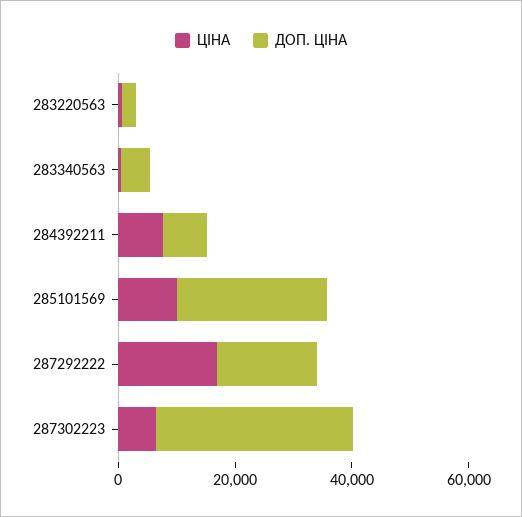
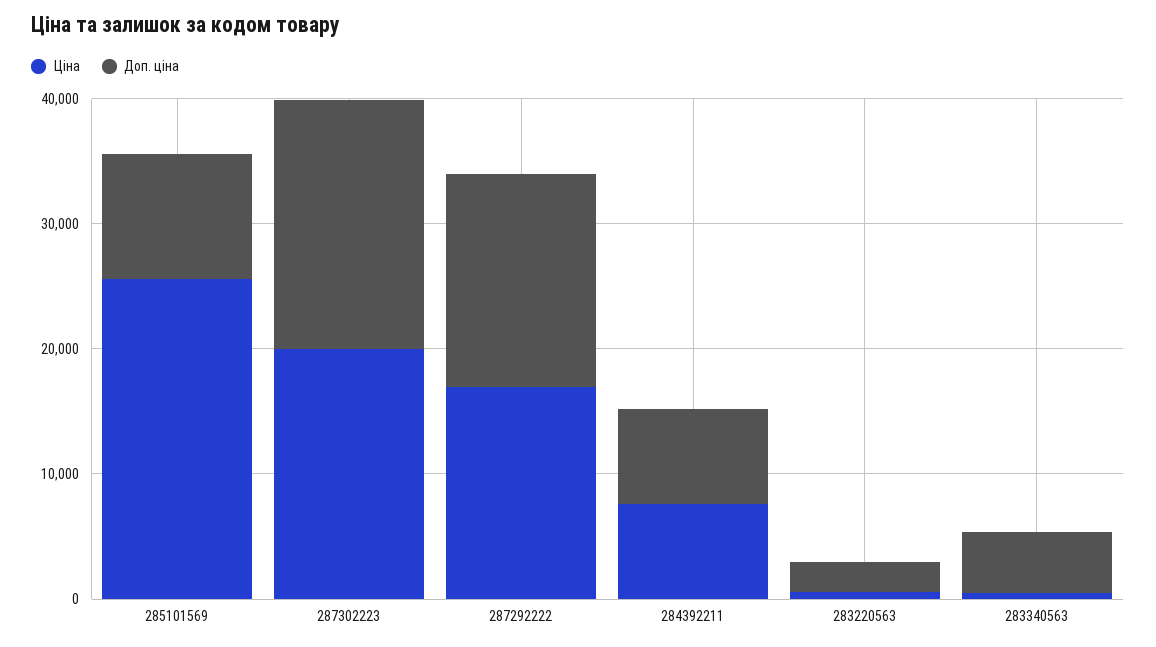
ЦІНА, 285101569: 10000 -> 26000
ДОП. ЦІНА, 285101569: 25000 -> 10000
ЦІНА, 287302223: 5000 -> 20000
ДОП. ЦІНА, 287302223: 35000 -> 20000

